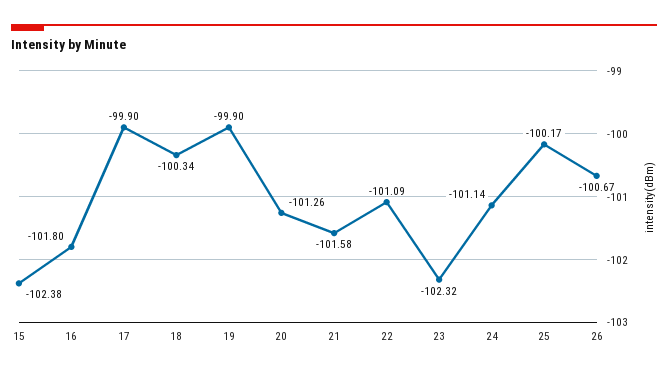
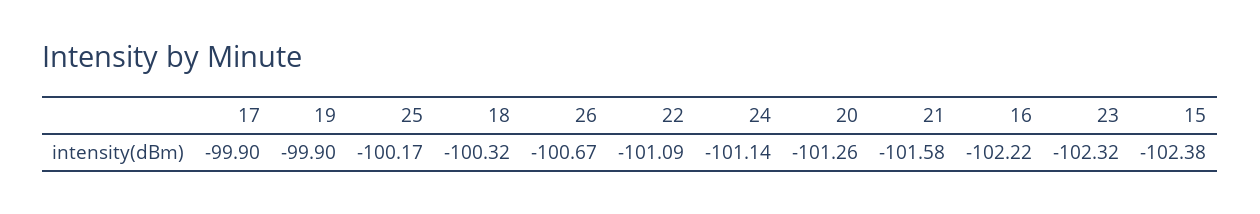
16: -101.8 -> -102.22
18: -100.34 -> -100.32

